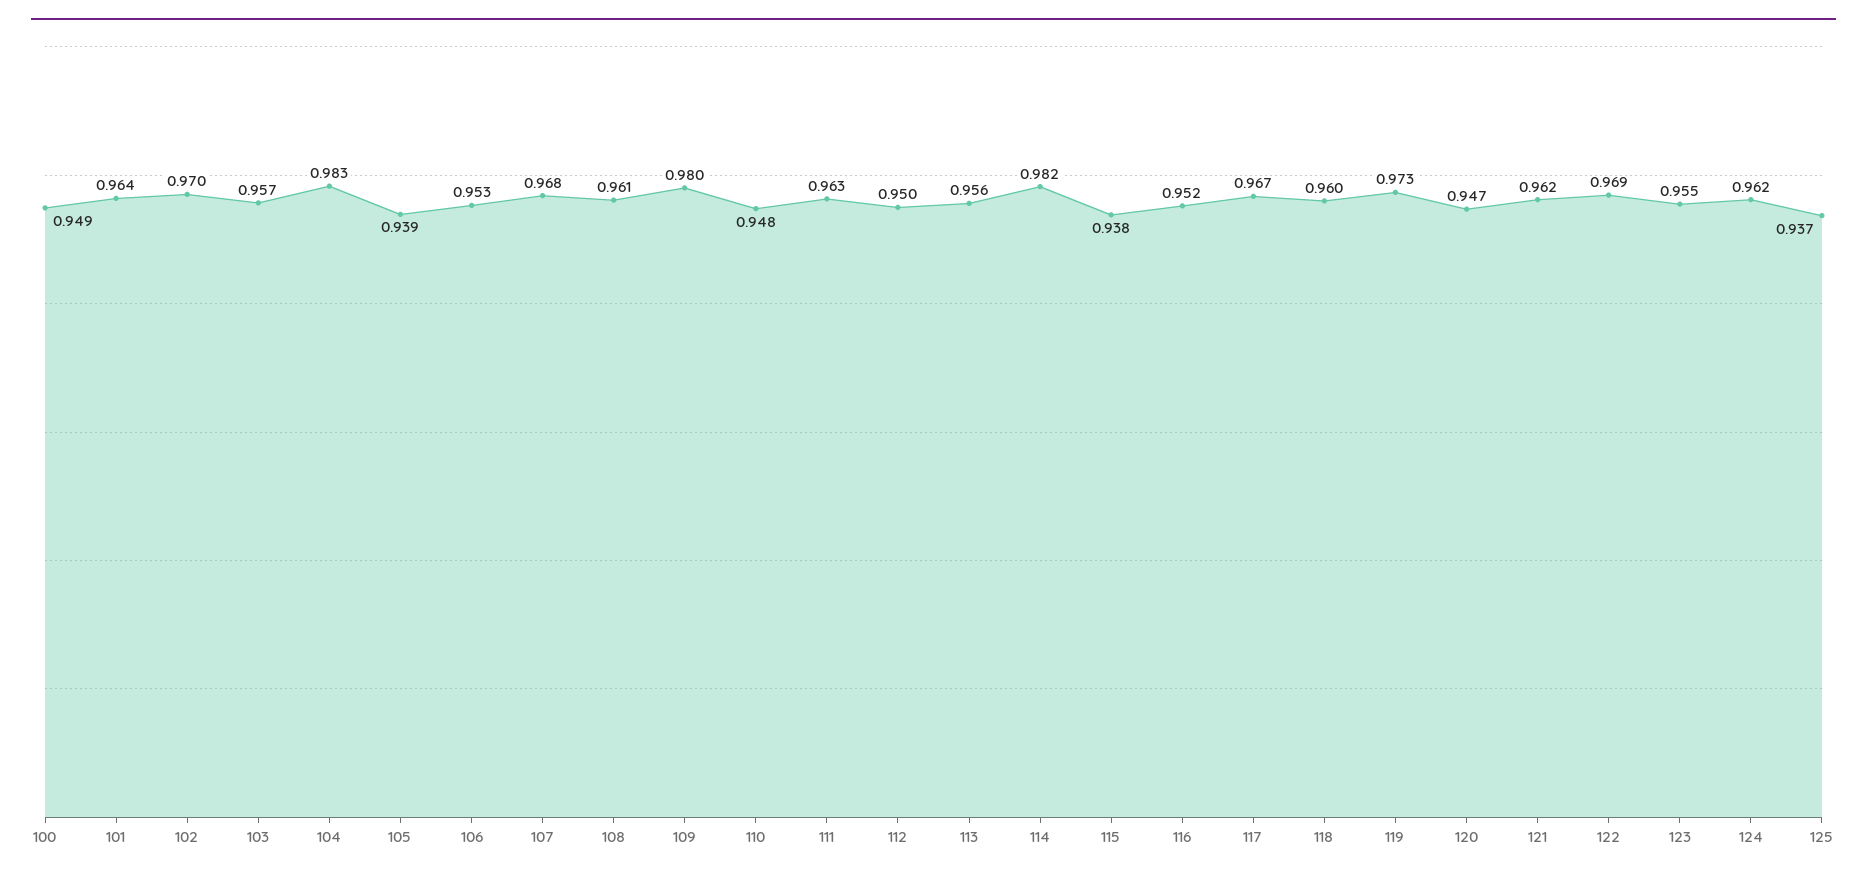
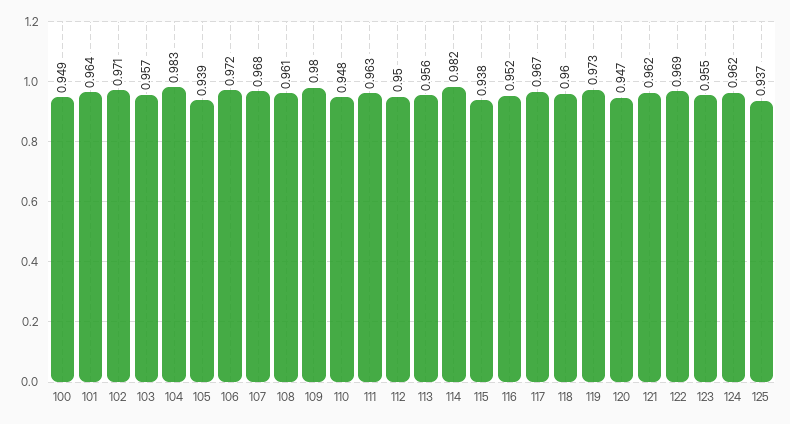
102: 0.97 -> 0.971
106: 0.953 -> 0.972

